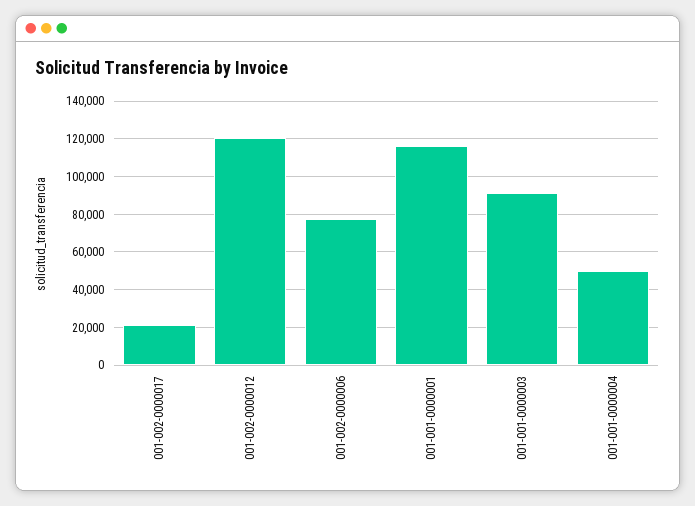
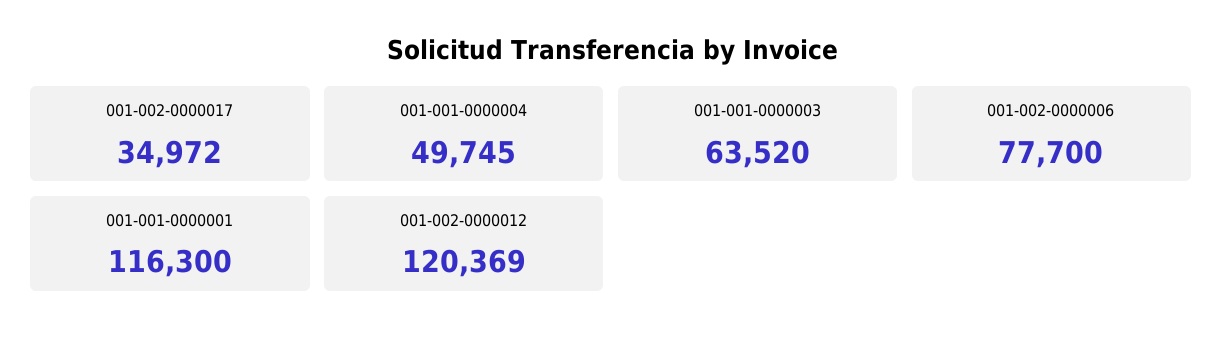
001-002-0000017: 20000 -> 34972
001-001-0000003: 90000 -> 63520

